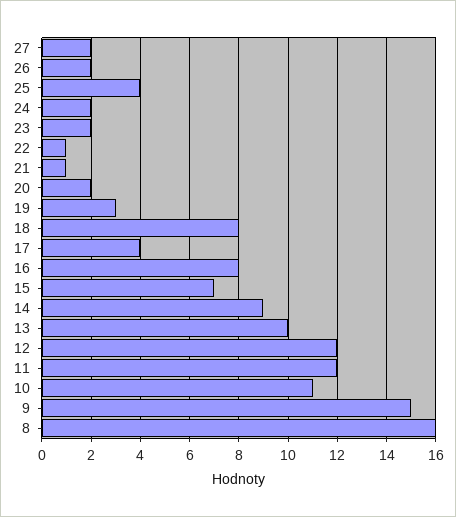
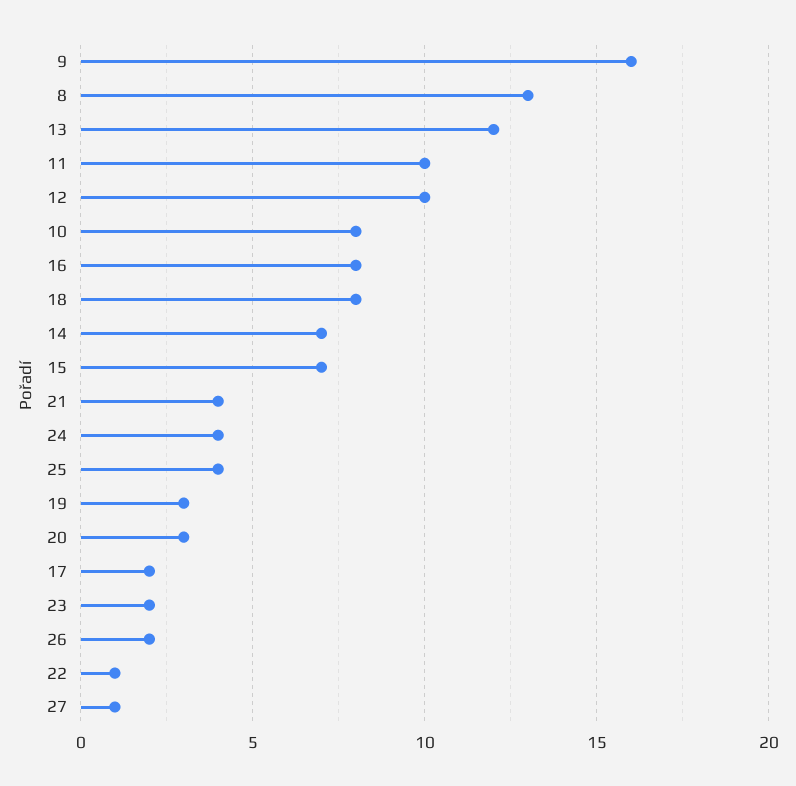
27: 2 -> 1
24: 2 -> 4
21: 1 -> 4
20: 2 -> 3
17: 4 -> 2
14: 9 -> 7
13: 10 -> 12
12: 12 -> 10
11: 12 -> 10
10: 11 -> 8
9: 15 -> 16
8: 16 -> 13

